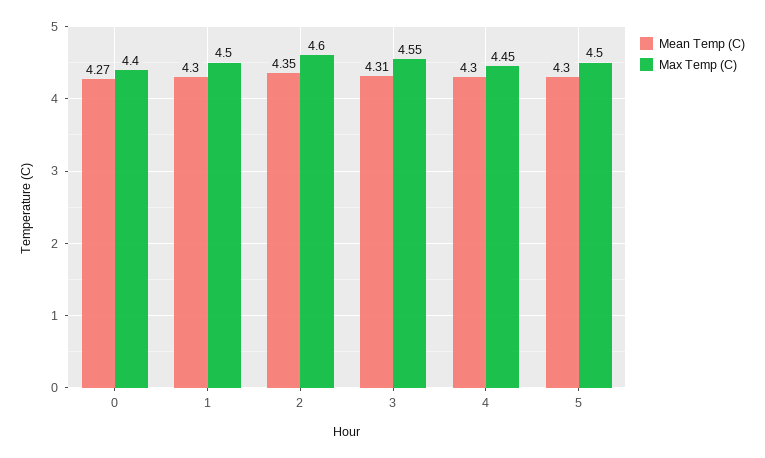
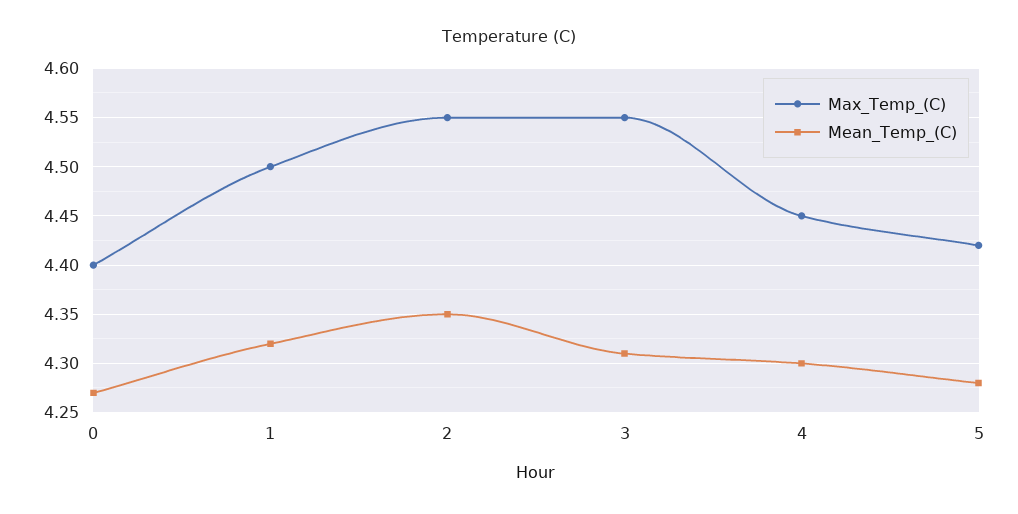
Mean Temp (C), 1: 4.3 -> 4.32
Max Temp (C), 2: 4.6 -> 4.55
Mean Temp (C), 5: 4.3 -> 4.28
Max Temp (C), 5: 4.5 -> 4.42

